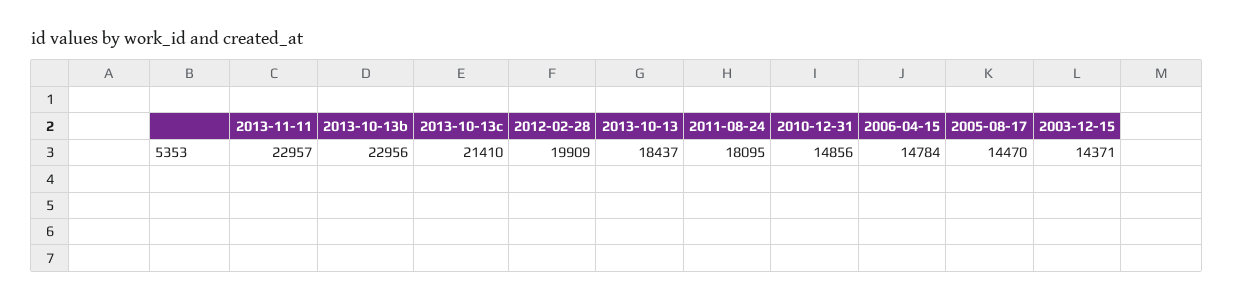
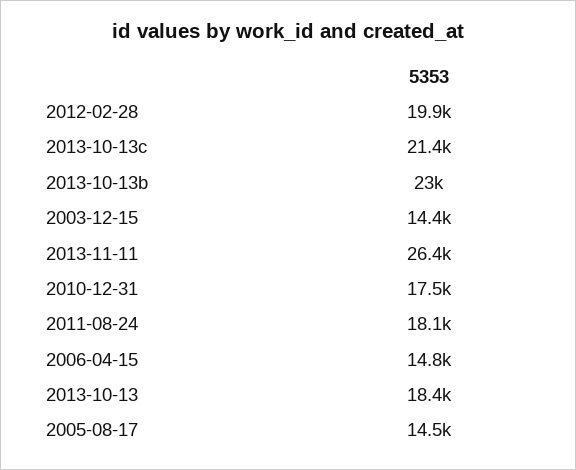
2013-11-11: 22957 -> 26400
2010-12-31: 14856 -> 17500

